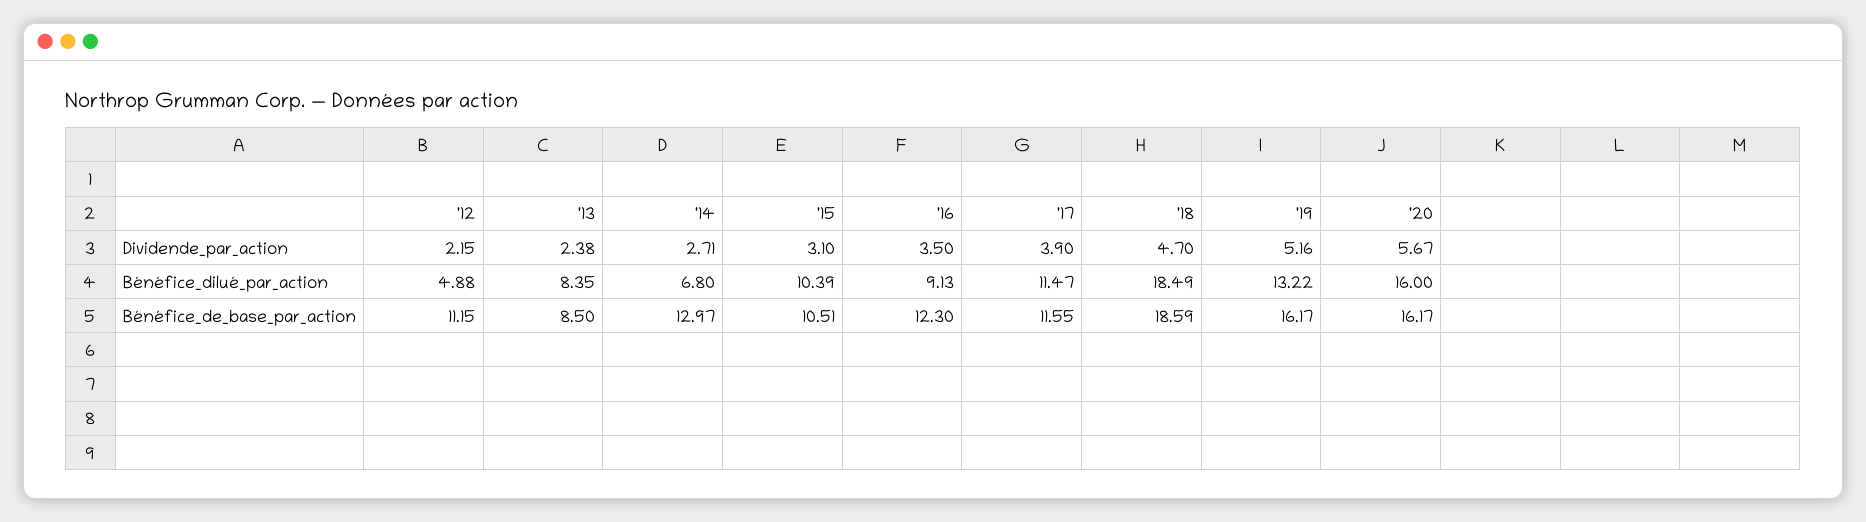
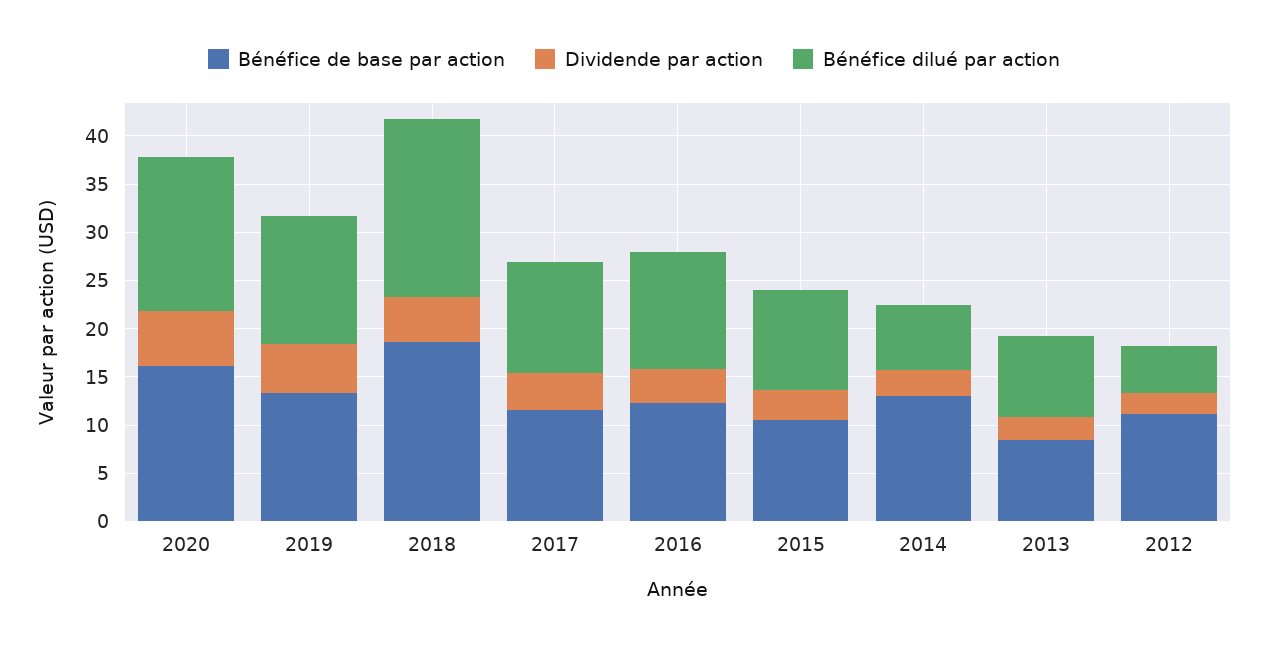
Bénéfice_dilué_par_action, '16: 9.13 -> 12
Bénéfice_de_base_par_action, '19: 16.17 -> 13

